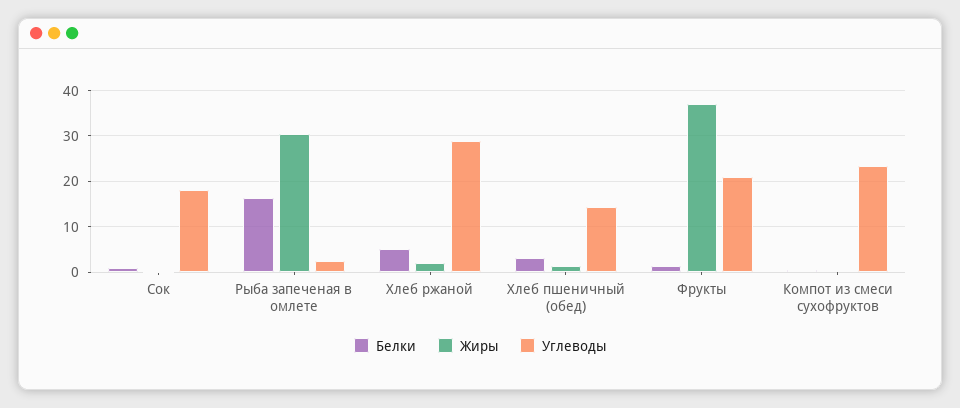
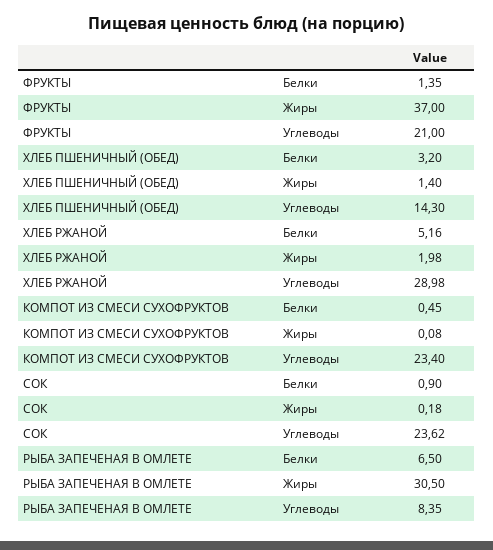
Углеводы, Сок: 18 -> 23.62
Белки, Рыба запеченая в омлете: 16 -> 6.5
Углеводы, Рыба запеченая в омлете: 2 -> 8.35

